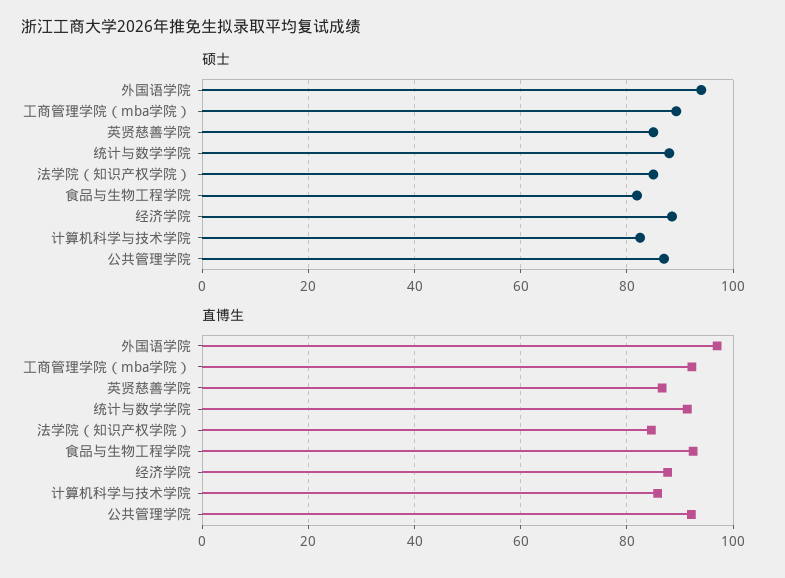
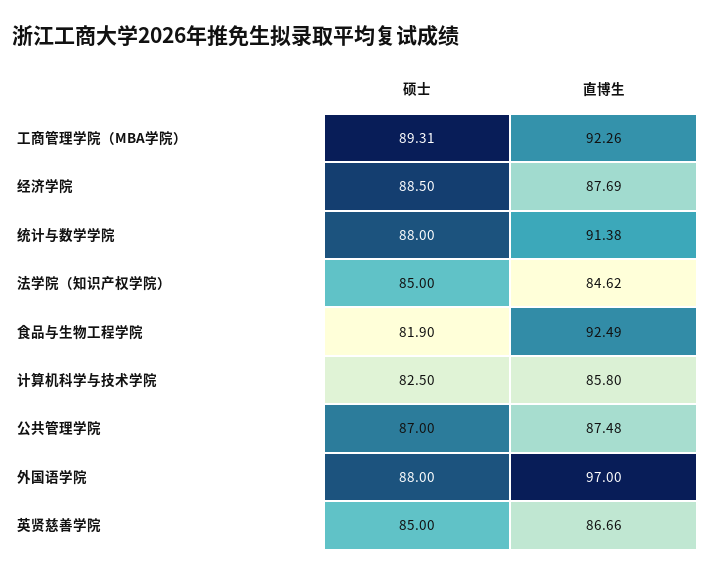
硕士, 外国语学院: 94 -> 88
直博生, 公共管理学院: 92 -> 87.48

